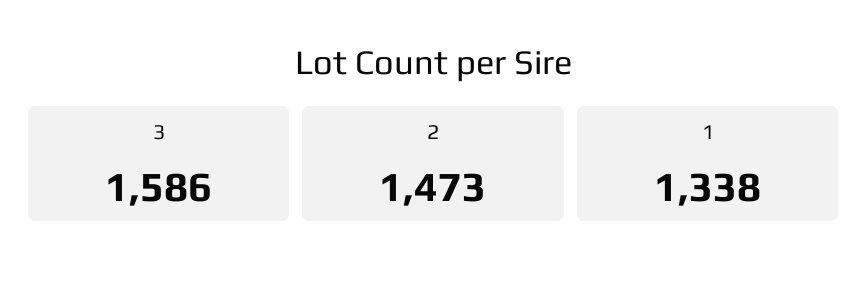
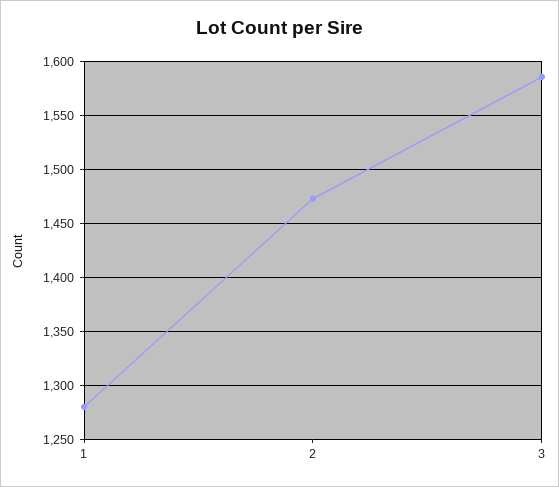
1: 1338 -> 1280

